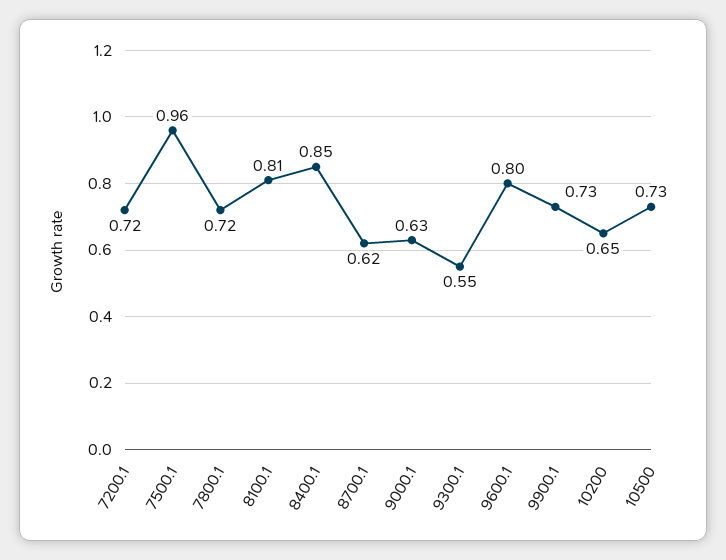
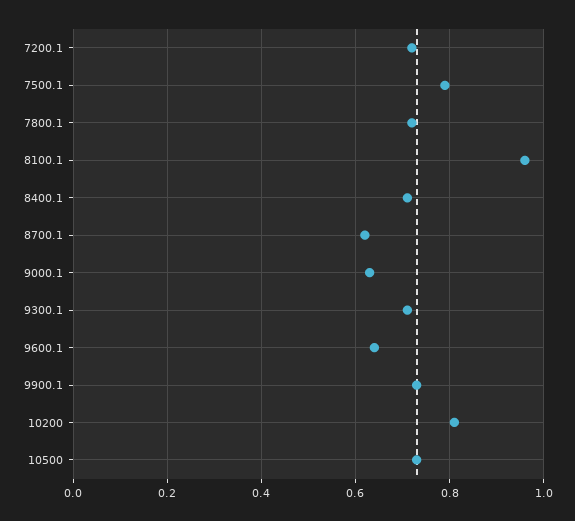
7500.1: 0.96 -> 0.8
8100.1: 0.81 -> 0.95
8400.1: 0.85 -> 0.7
9300.1: 0.55 -> 0.7
9600.1: 0.8 -> 0.65
10200: 0.65 -> 0.8

